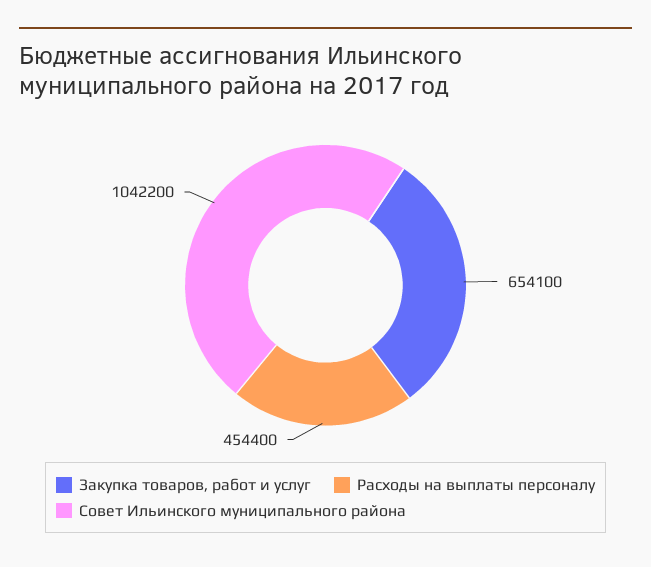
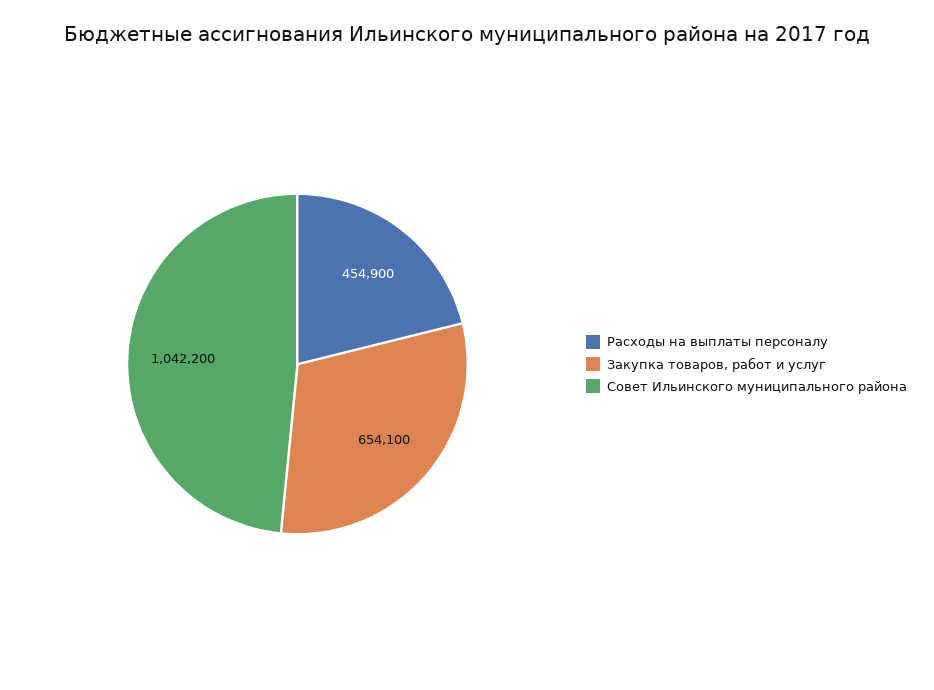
Расходы на выплаты персоналу: 454400 -> 454900

